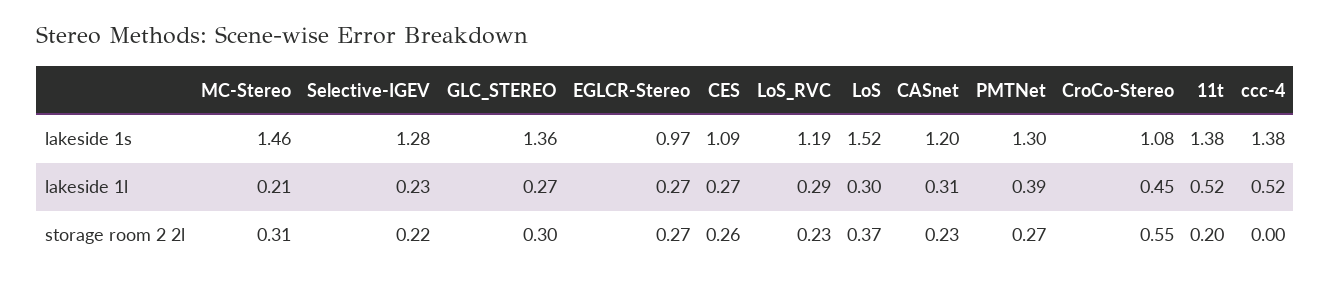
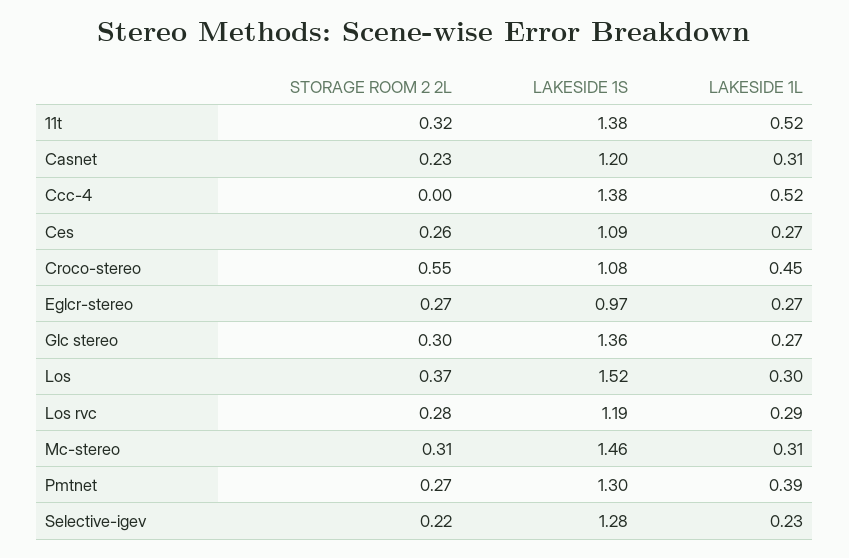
MC-Stereo, lakeside 1l: 0.21 -> 0.31
LoS_RVC, storage room 2 2l: 0.23 -> 0.28
11t, storage room 2 2l: 0.2 -> 0.32

